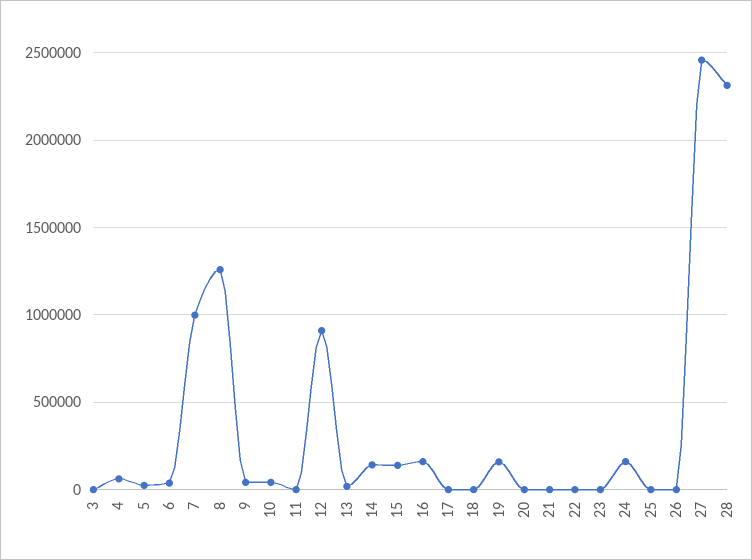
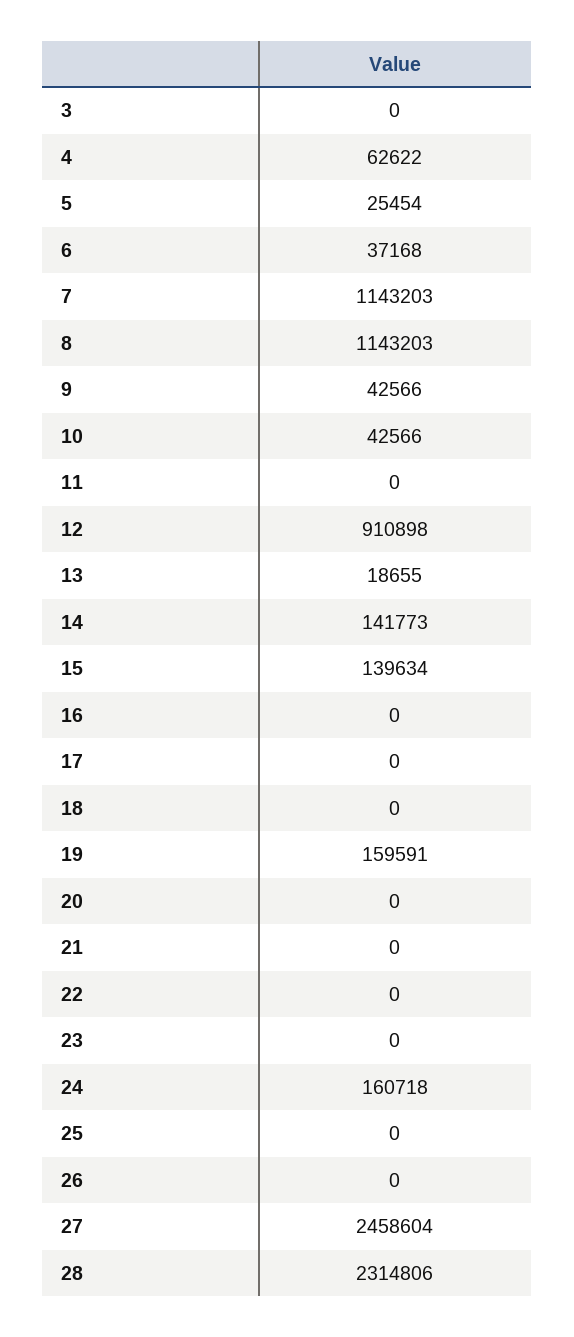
7: 1000000 -> 1143203
8: 1250000 -> 1143203
16: 150000 -> 0

